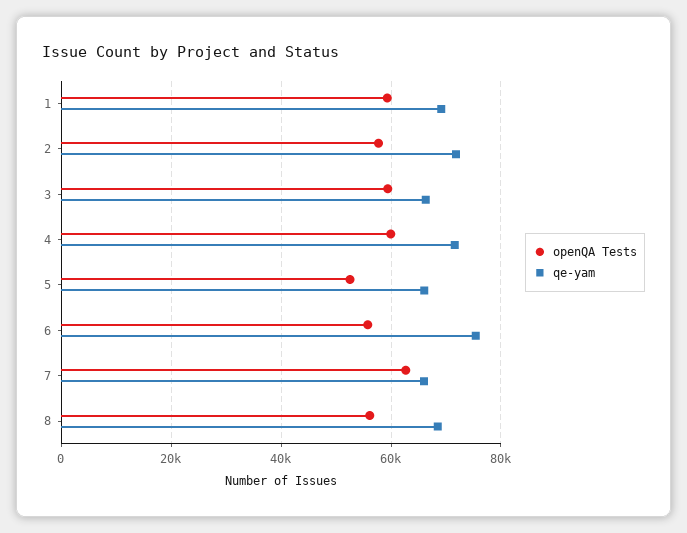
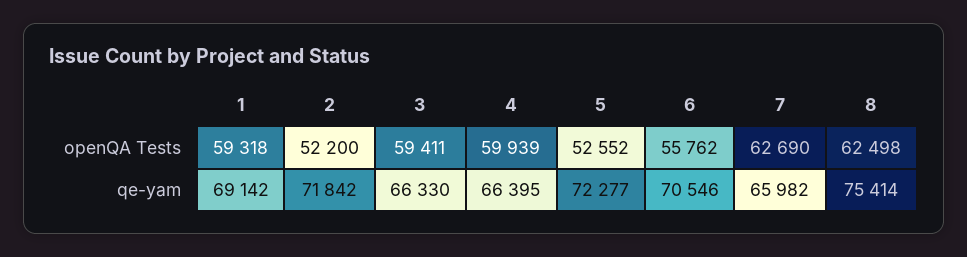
openQA Tests, 2: 58000 -> 52200
qe-yam, 4: 72000 -> 66395
qe-yam, 5: 66000 -> 72277
qe-yam, 6: 76000 -> 70546
openQA Tests, 8: 56000 -> 62498
qe-yam, 8: 68000 -> 75414

